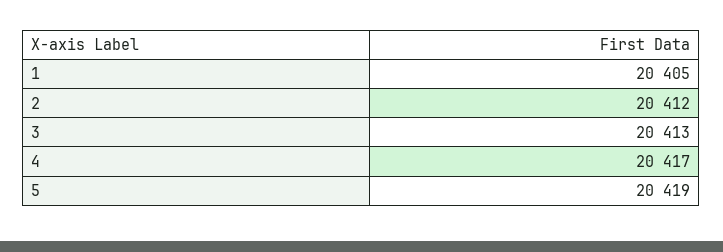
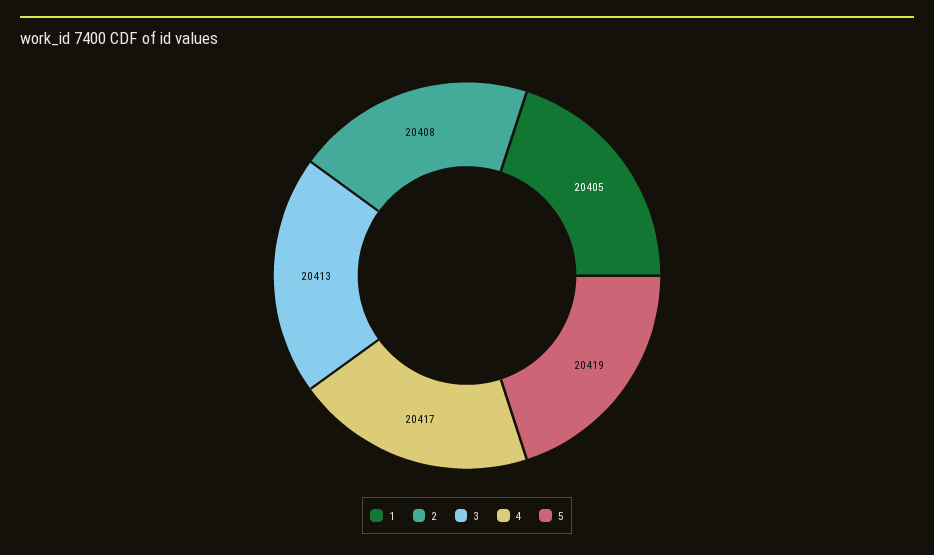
2: 20412 -> 20408

